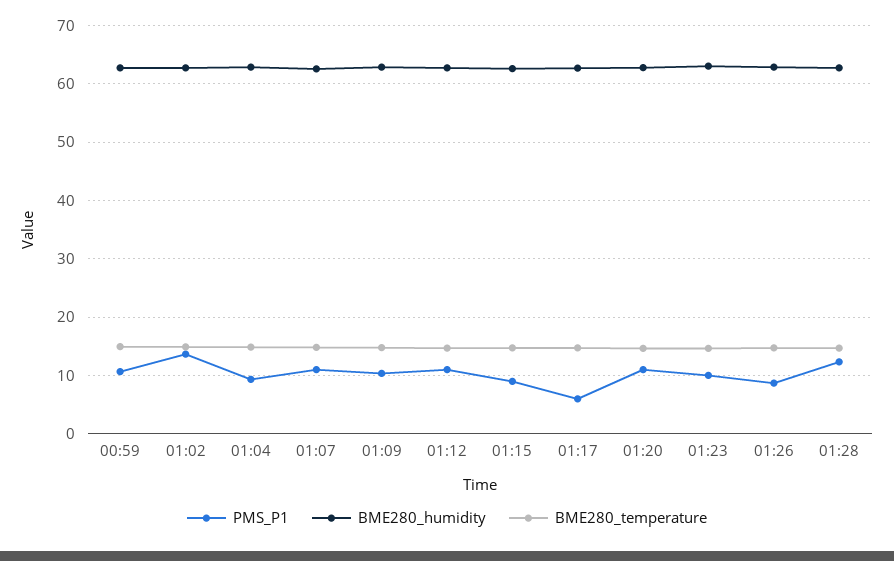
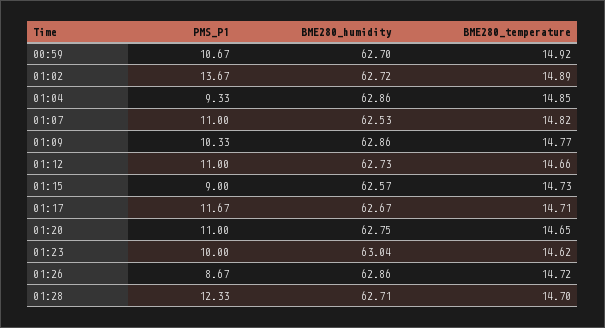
PMS_P1, 01:17: 6 -> 11.67

